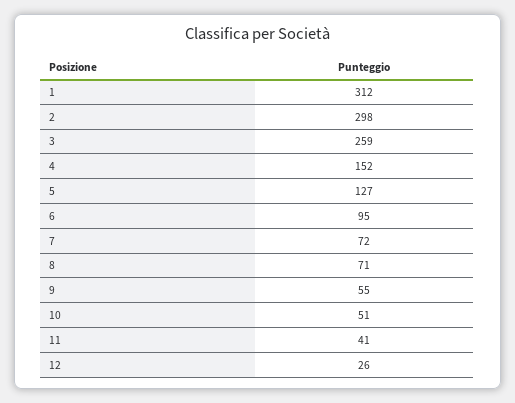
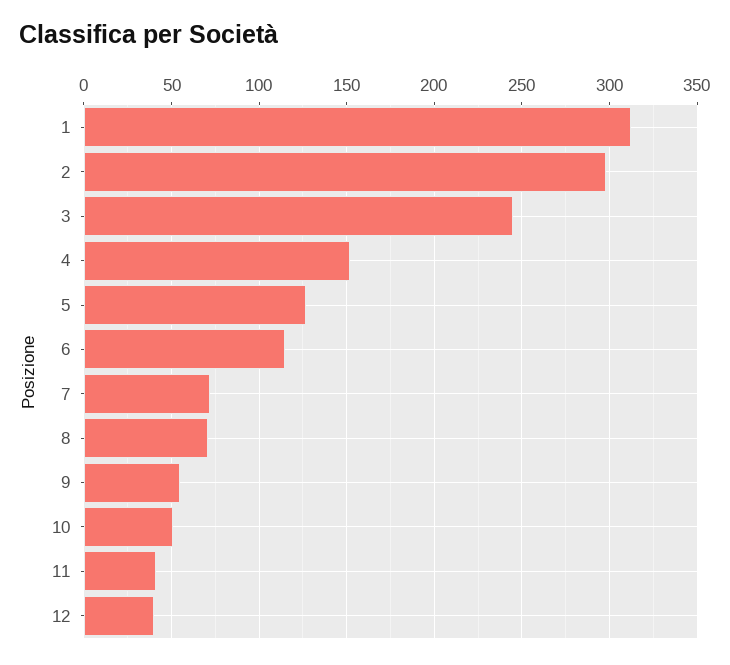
3: 259 -> 245
6: 95 -> 115
12: 26 -> 40

